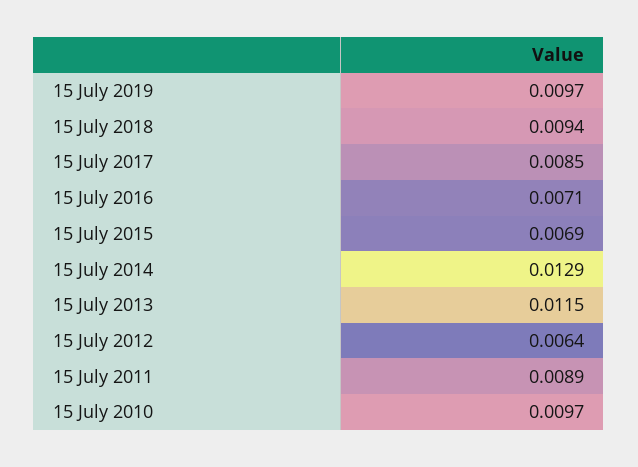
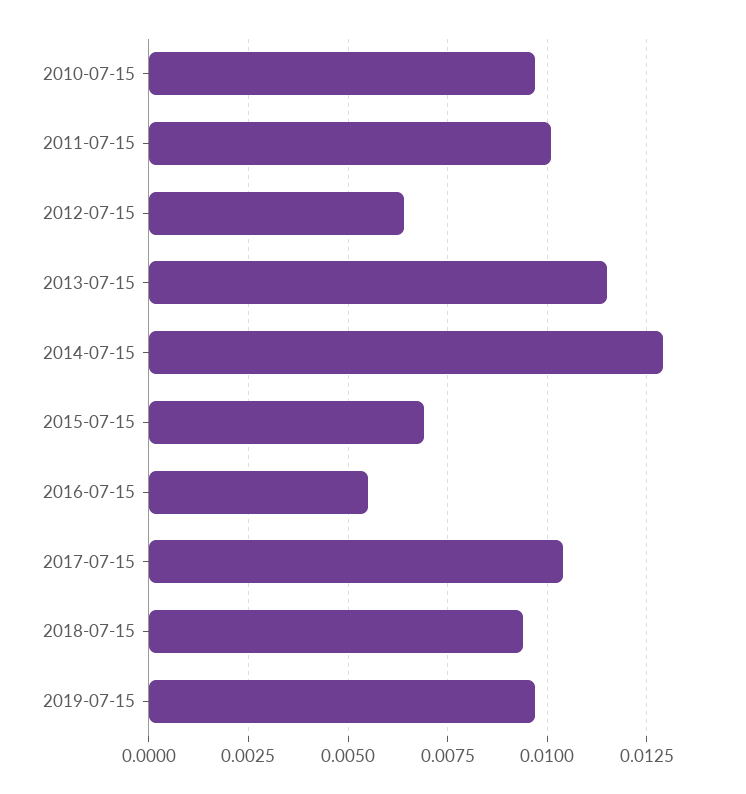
15 July 2017: 0.0085 -> 0.0105
15 July 2016: 0.0071 -> 0.0055
15 July 2011: 0.0089 -> 0.01

